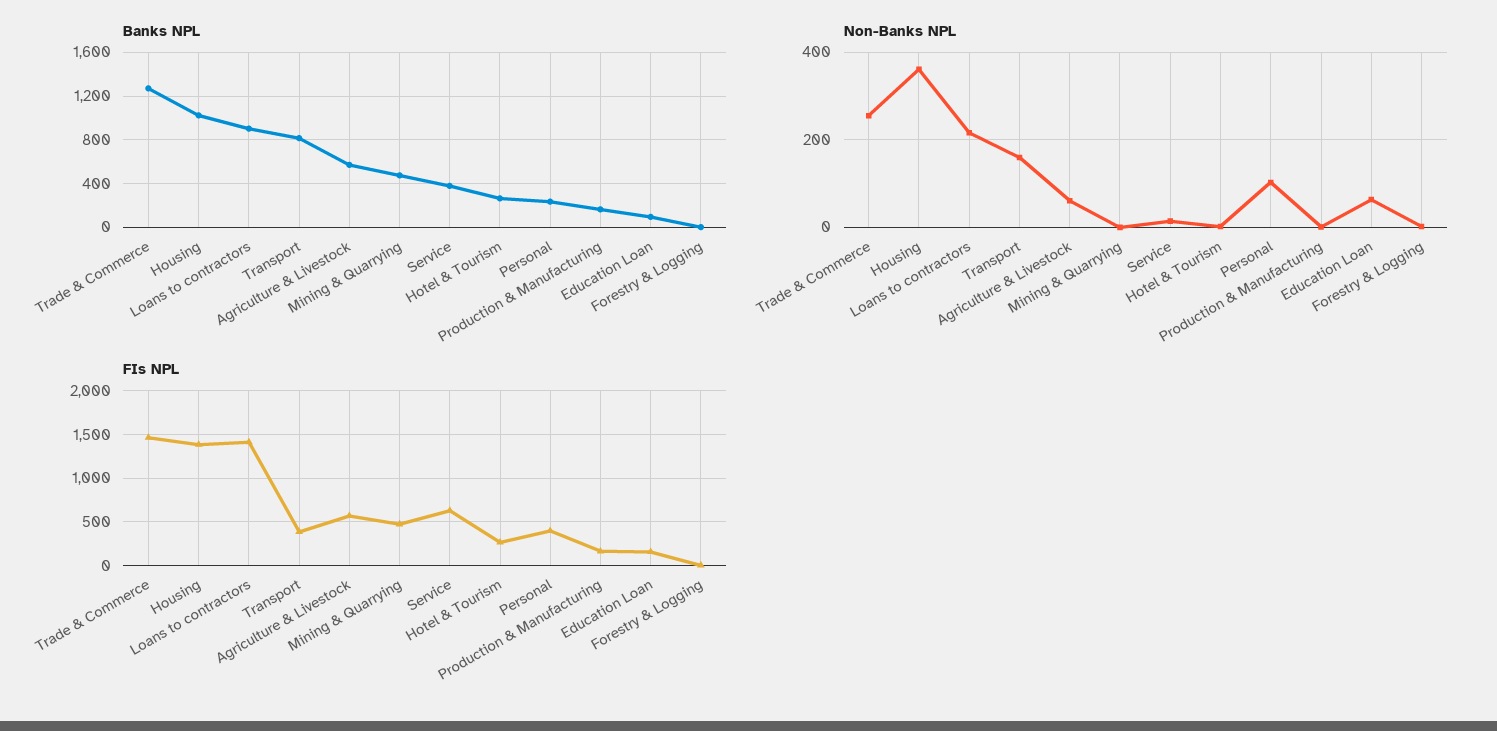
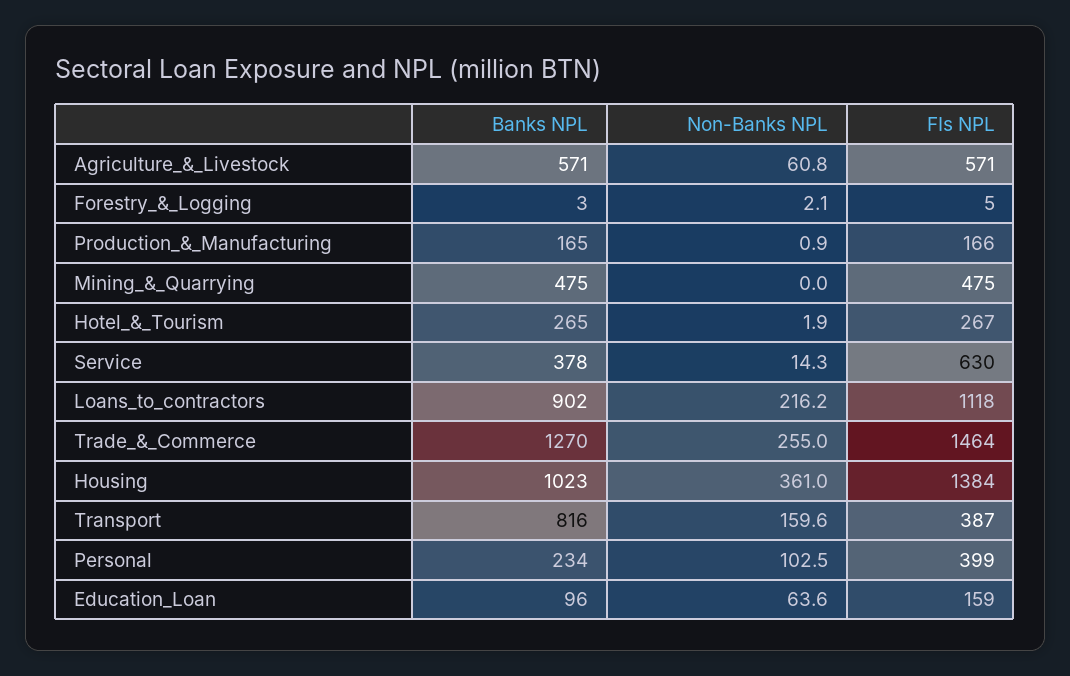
FIs NPL, Loans to contractors: 1400 -> 1118

